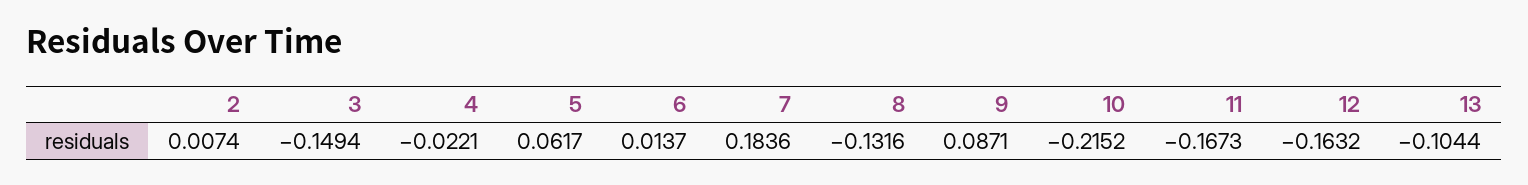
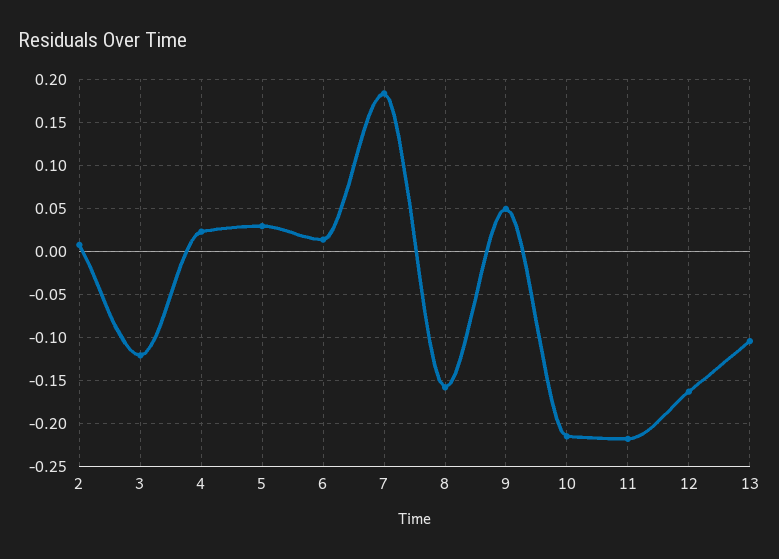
3: -0.1494 -> -0.12
4: -0.0221 -> 0.02
5: 0.0617 -> 0.03
8: -0.1316 -> -0.16
9: 0.0871 -> 0.05
11: -0.1673 -> -0.22

